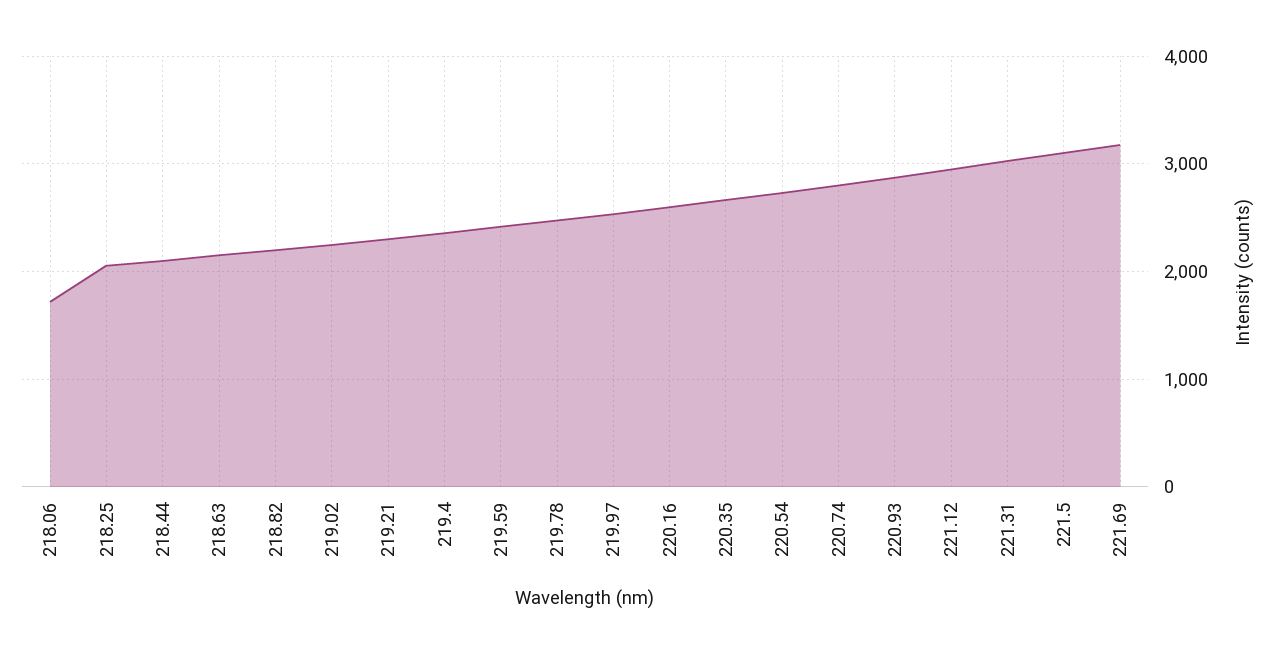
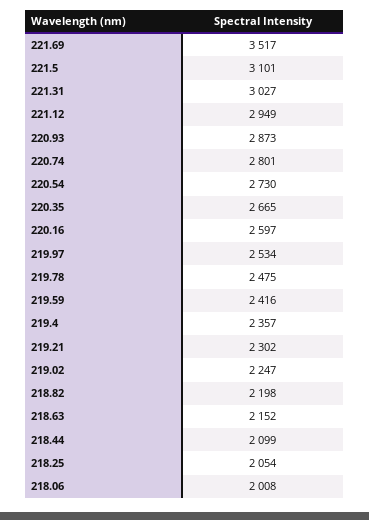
218.06: 1700 -> 2008
221.69: 3200 -> 3517

